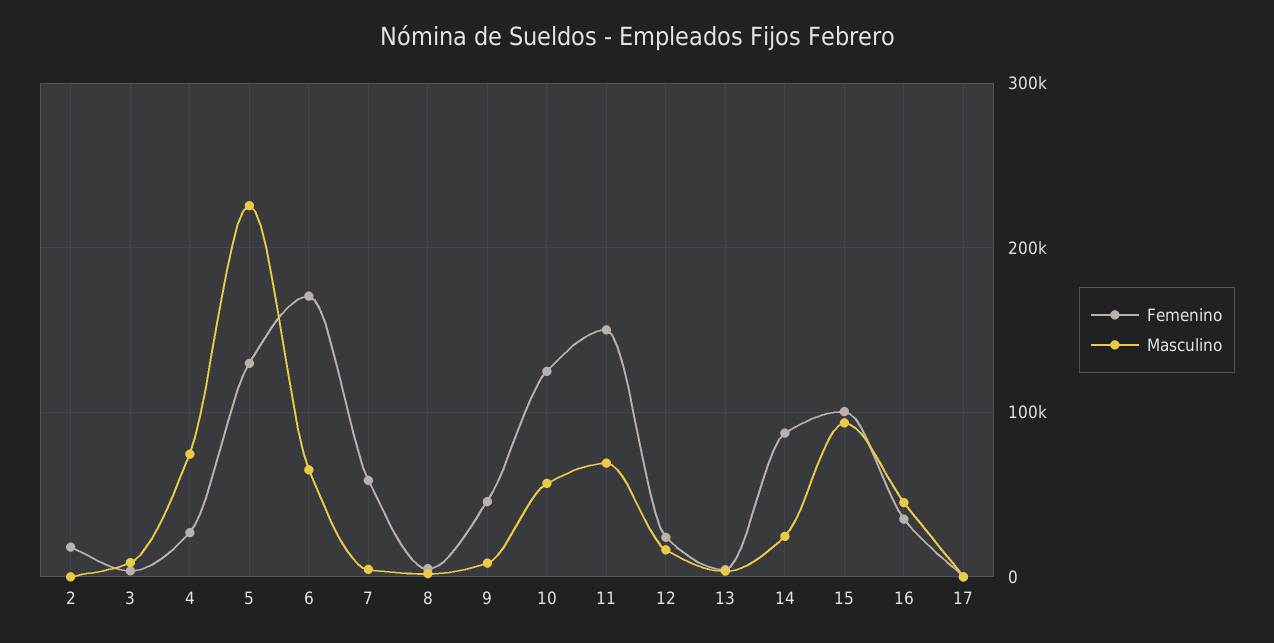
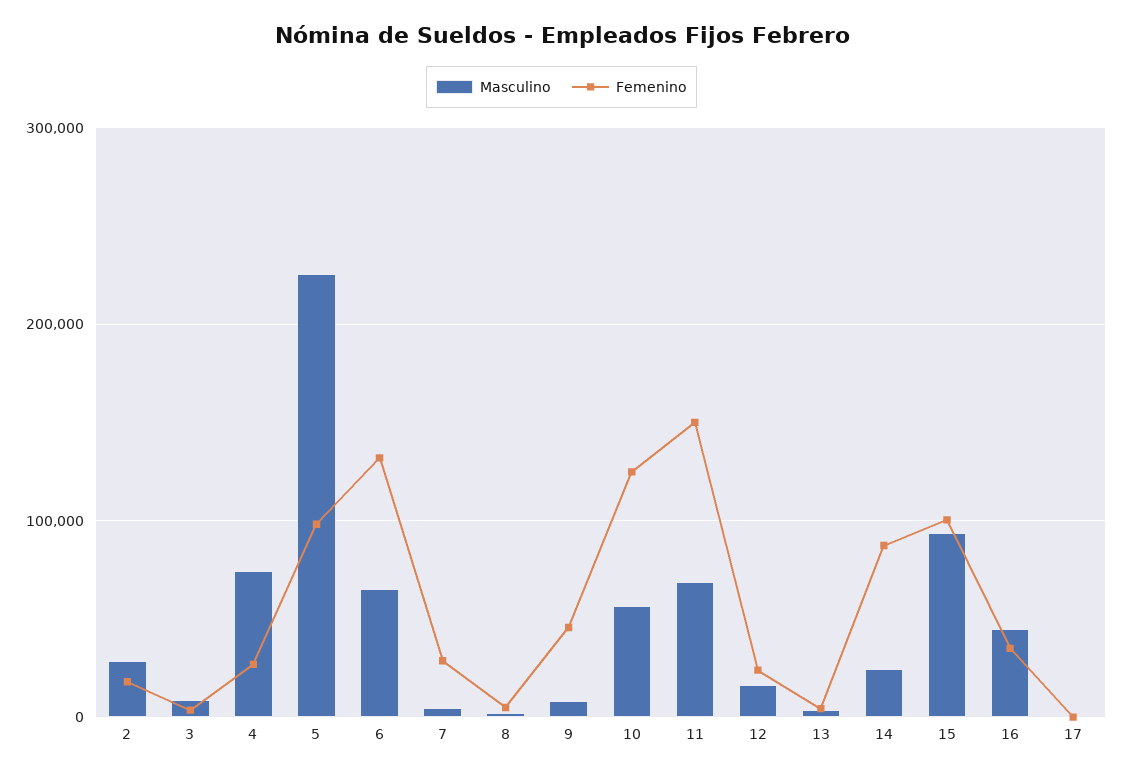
Masculino, 2: 0 -> 30000
Femenino, 5: 130000 -> 100000
Femenino, 6: 170000 -> 130000
Femenino, 7: 60000 -> 30000

